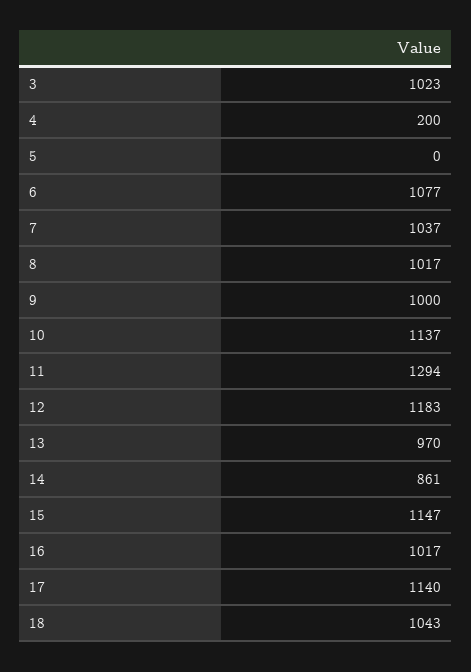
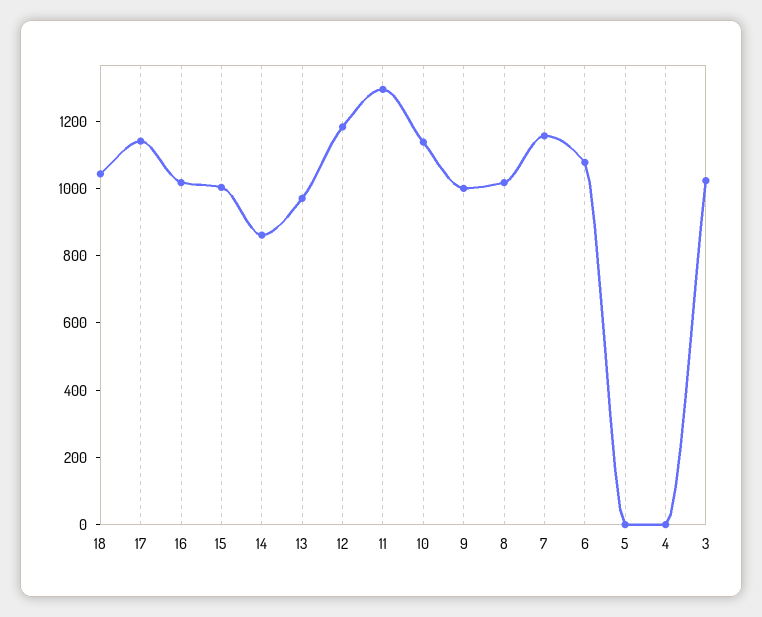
4: 200 -> 0
7: 1037 -> 1150
15: 1147 -> 1000

